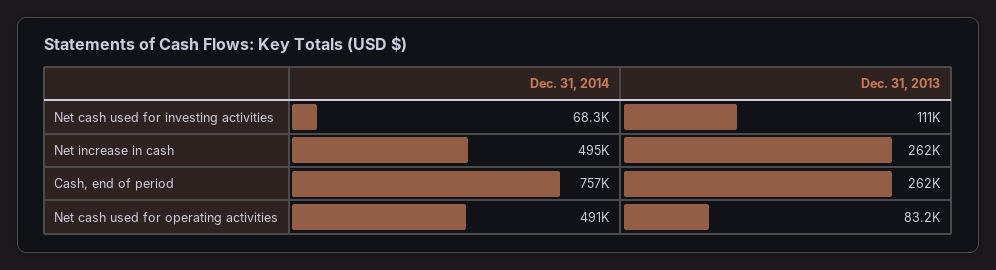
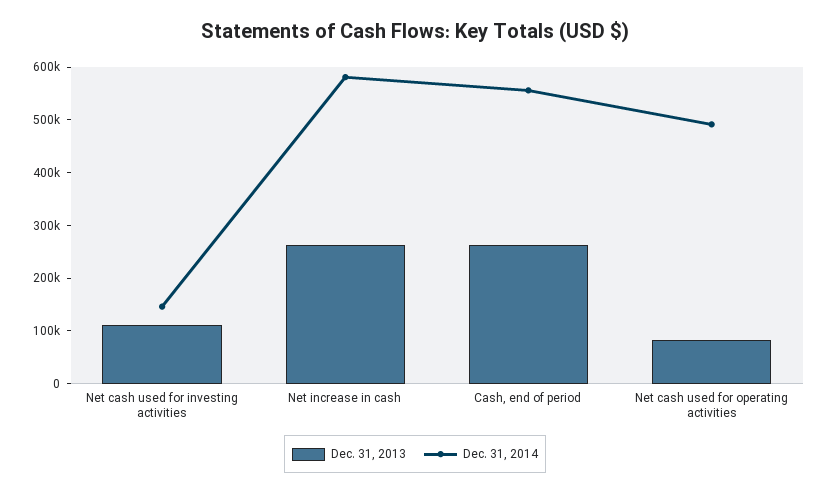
Dec. 31, 2014, Net cash used for investing activities: 68300 -> 140000
Dec. 31, 2014, Net increase in cash: 495000 -> 580000
Dec. 31, 2014, Cash, end of period: 757000 -> 560000

